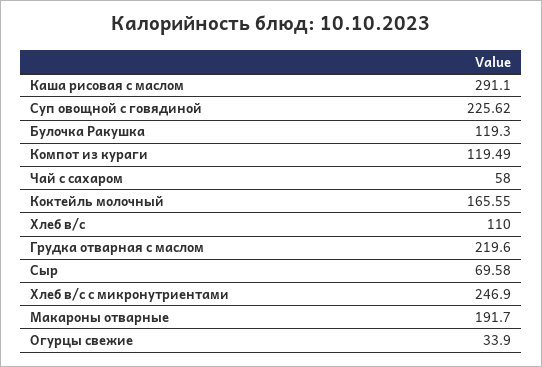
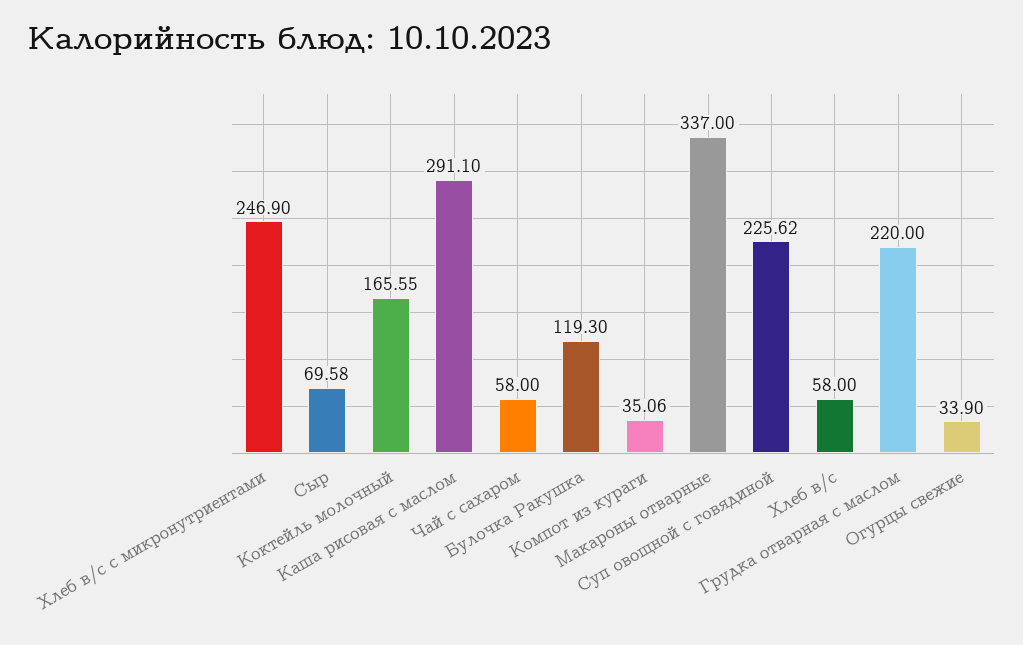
Компот из кураги: 119.49 -> 35.06
Хлеб в/с: 110 -> 58
Грудка отварная с маслом: 219.6 -> 220
Макароны отварные: 191.7 -> 337

